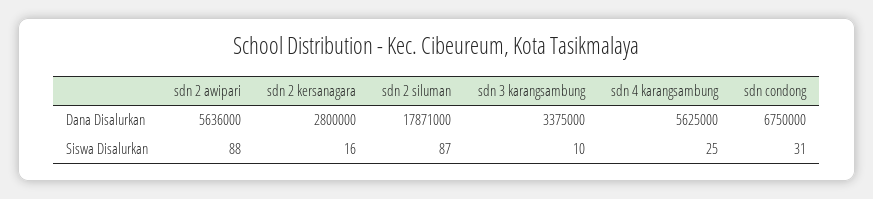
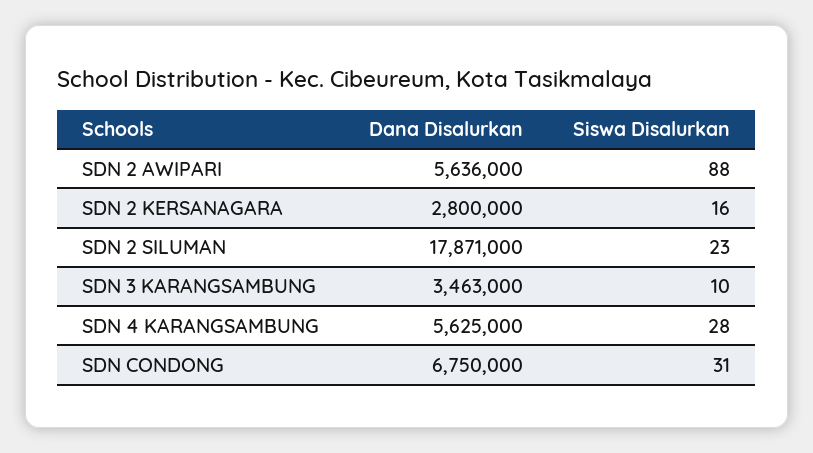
sdn 3 karangsambung, Dana Disalurkan: 3375000 -> 3463000
sdn 2 siluman, Siswa Disalurkan: 87 -> 23
sdn 4 karangsambung, Siswa Disalurkan: 25 -> 28

